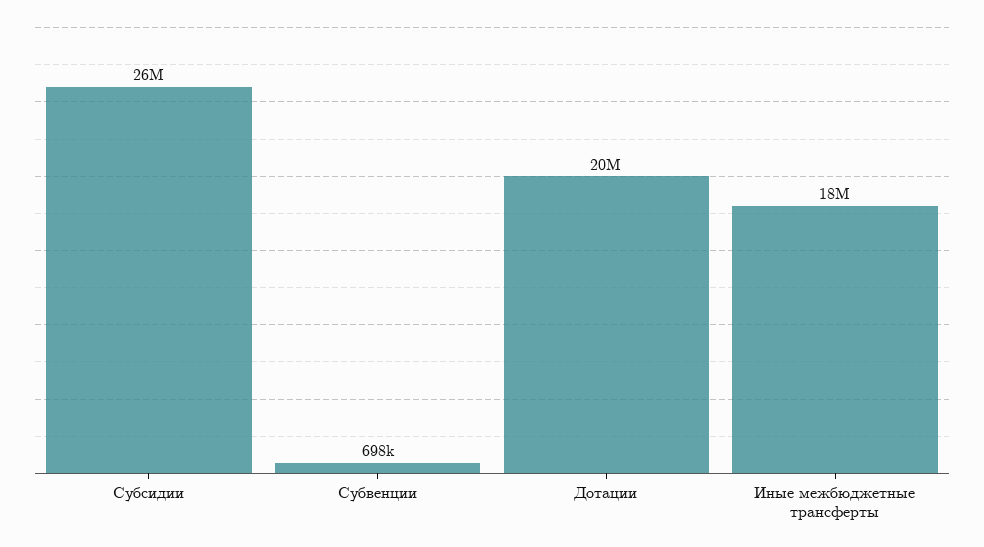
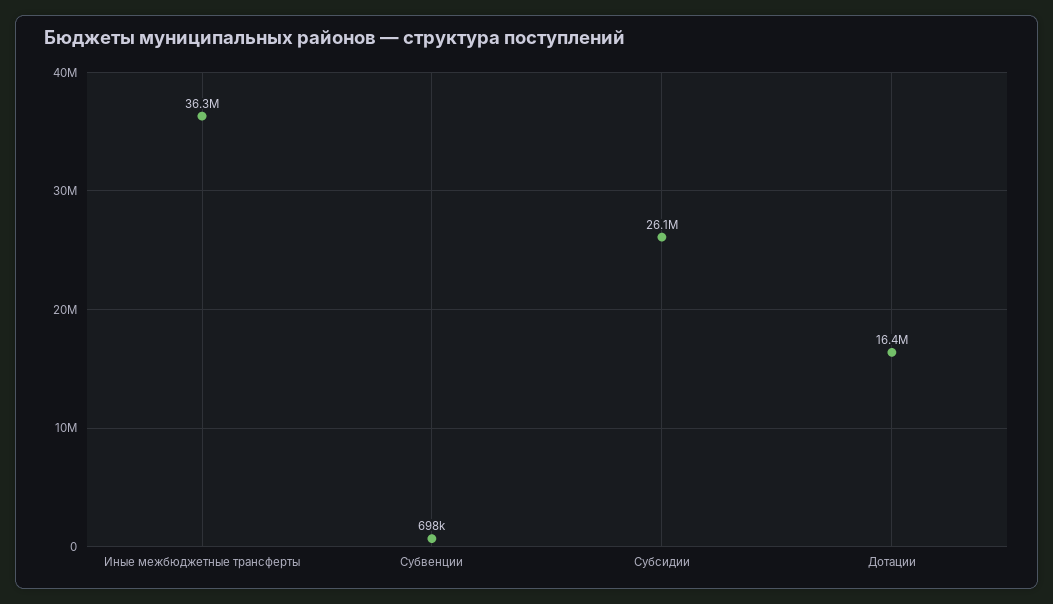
Дотации: 20000000 -> 16400000
Иные межбюджетные трансферты: 18000000 -> 36300000

